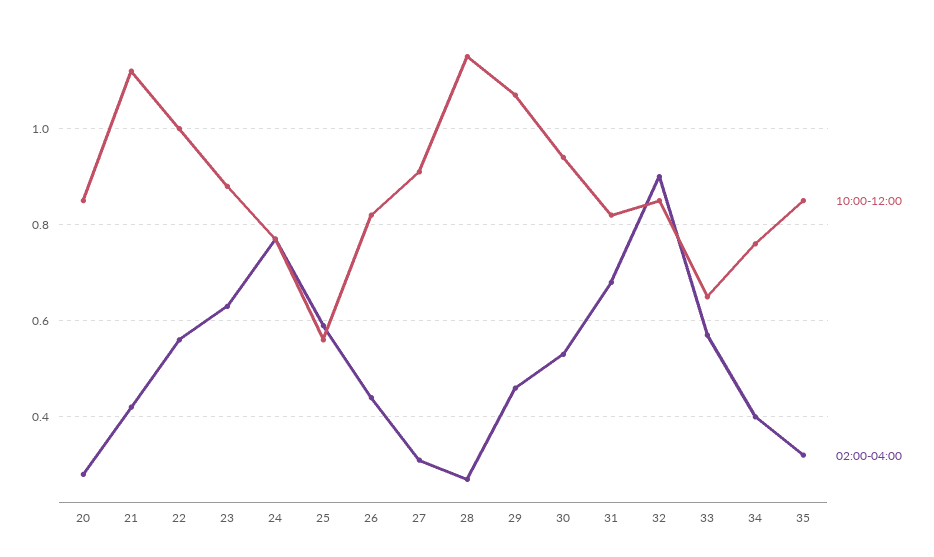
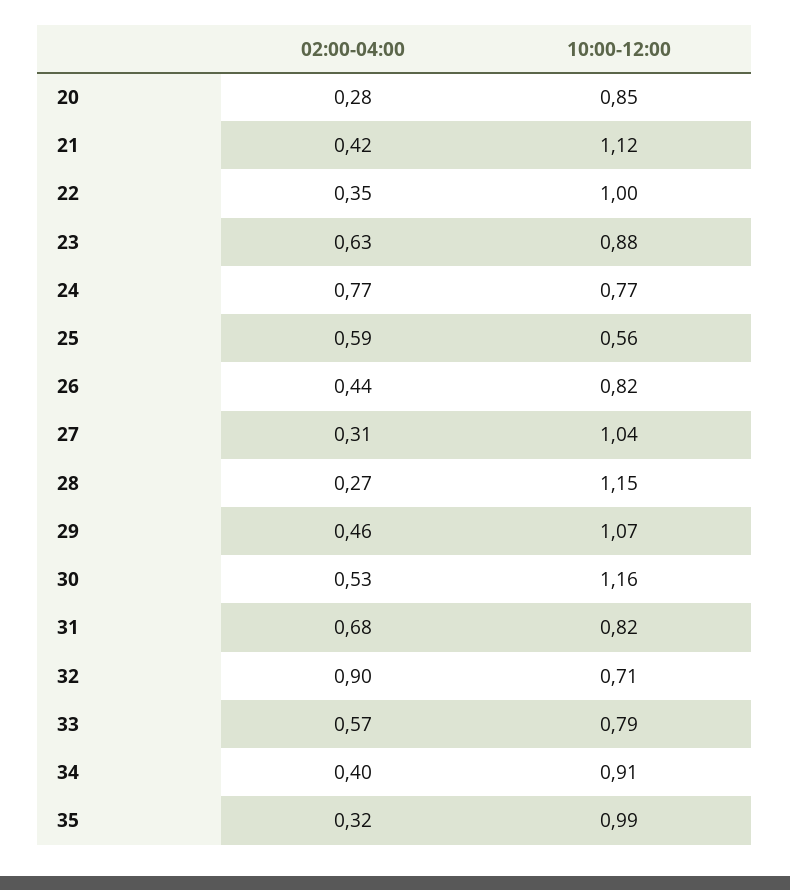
02:00-04:00, 22: 0.55 -> 0.35
10:00-12:00, 27: 0.9 -> 1.04
10:00-12:00, 30: 0.95 -> 1.16
10:00-12:00, 32: 0.85 -> 0.71
10:00-12:00, 33: 0.65 -> 0.79
10:00-12:00, 34: 0.75 -> 0.91
10:00-12:00, 35: 0.85 -> 0.99

